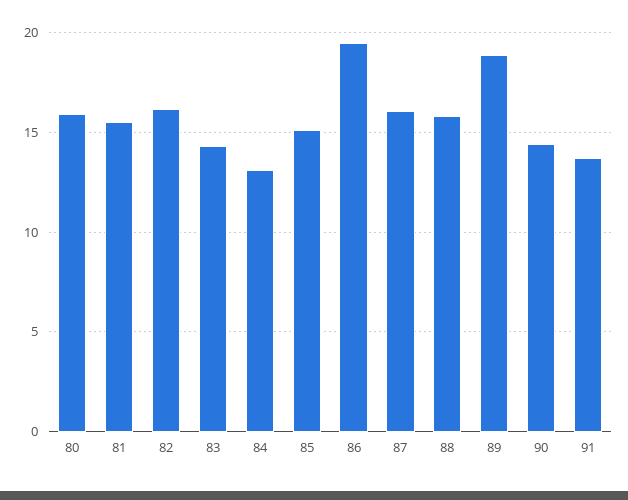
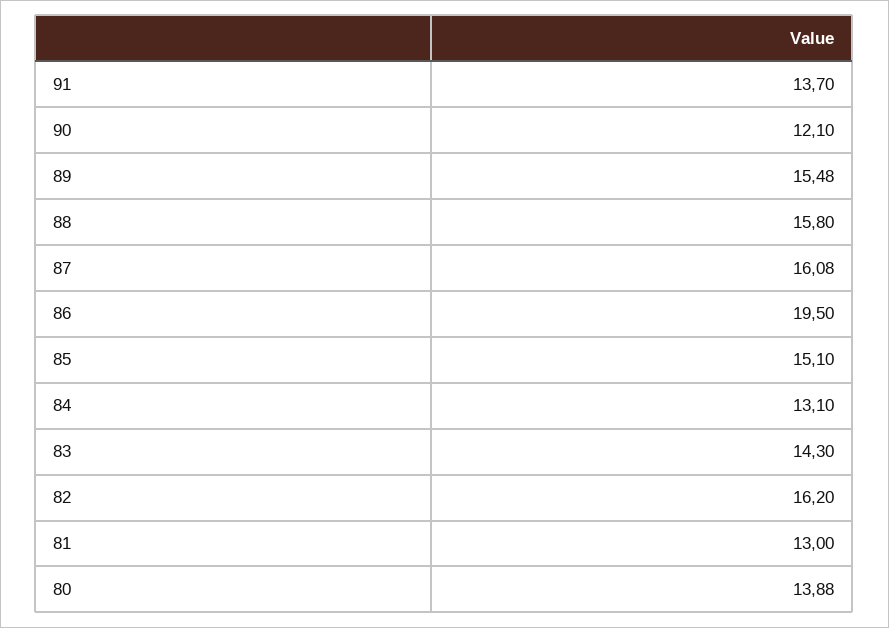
80: 16 -> 13.88
81: 15.5 -> 13
89: 19 -> 15.48
90: 14.5 -> 12.1

